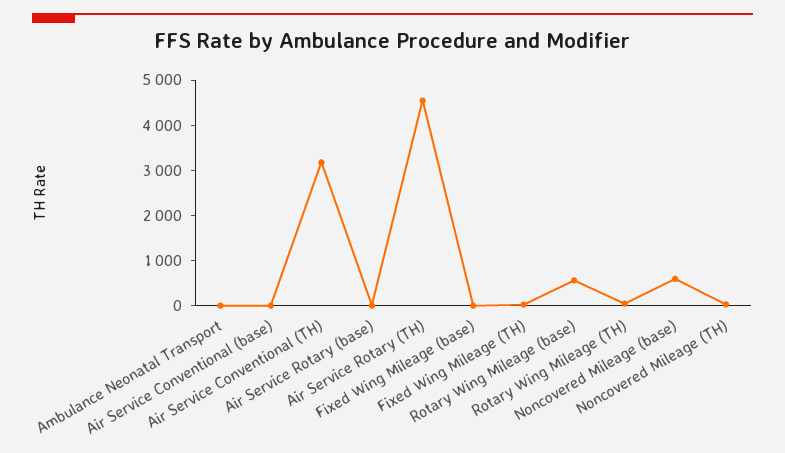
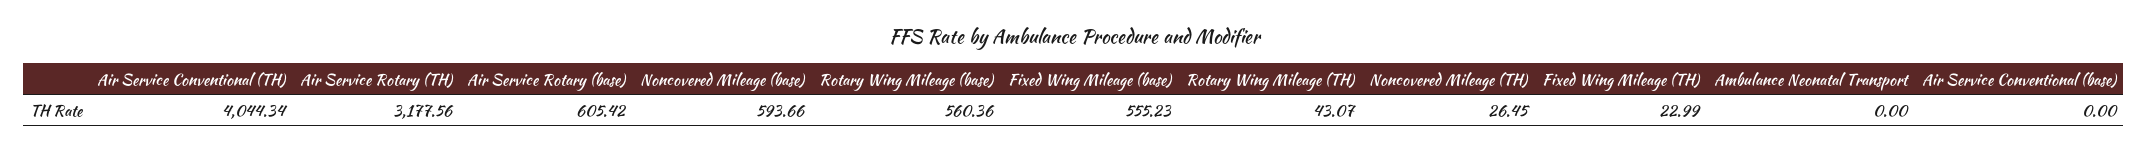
Air Service Conventional (TH): 3200 -> 4044.34
Air Service Rotary (base): 0 -> 605.42
Air Service Rotary (TH): 4600 -> 3177.56
Fixed Wing Mileage (base): 0 -> 555.23

